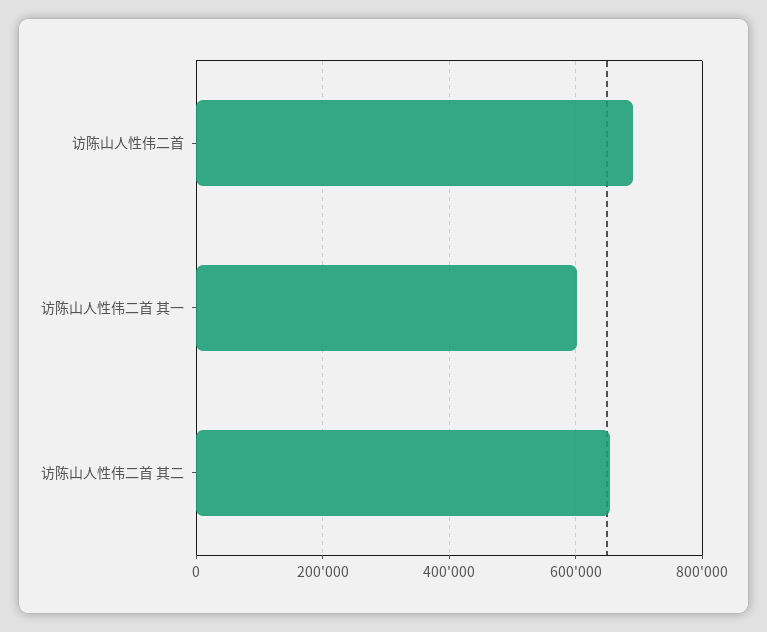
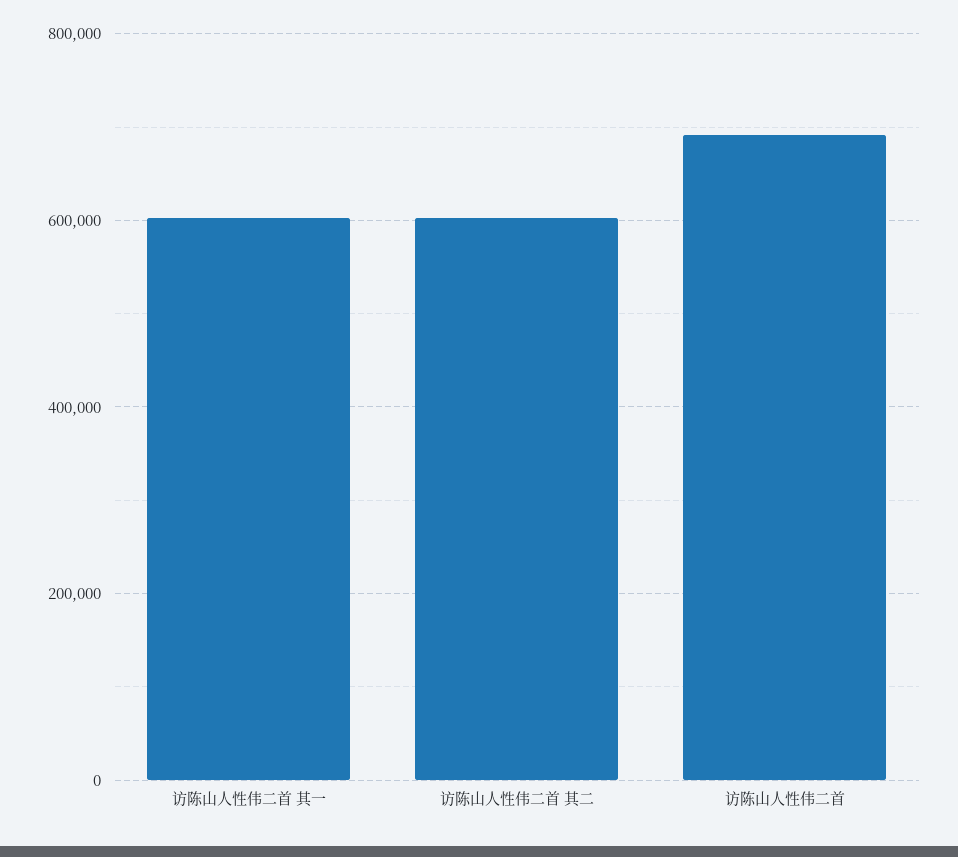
访陈山人性伟二首 其二: 660000 -> 600000

